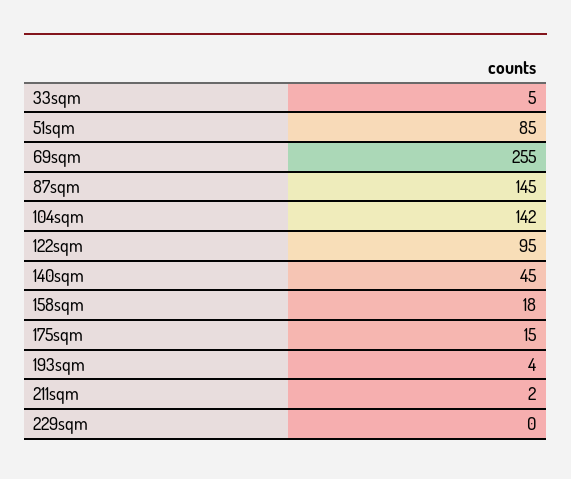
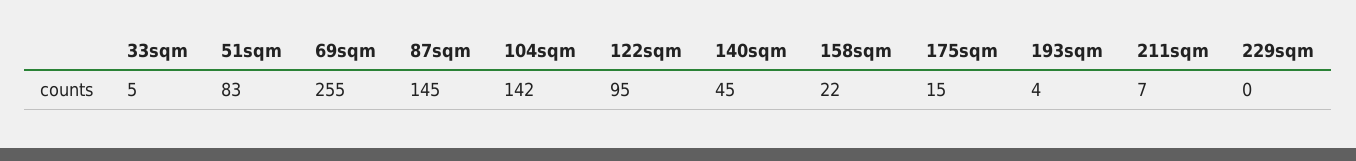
51sqm: 85 -> 83
158sqm: 18 -> 22
211sqm: 2 -> 7

